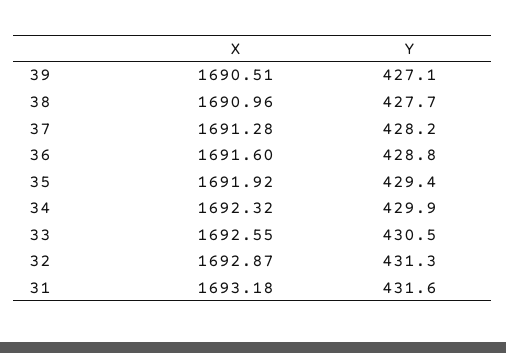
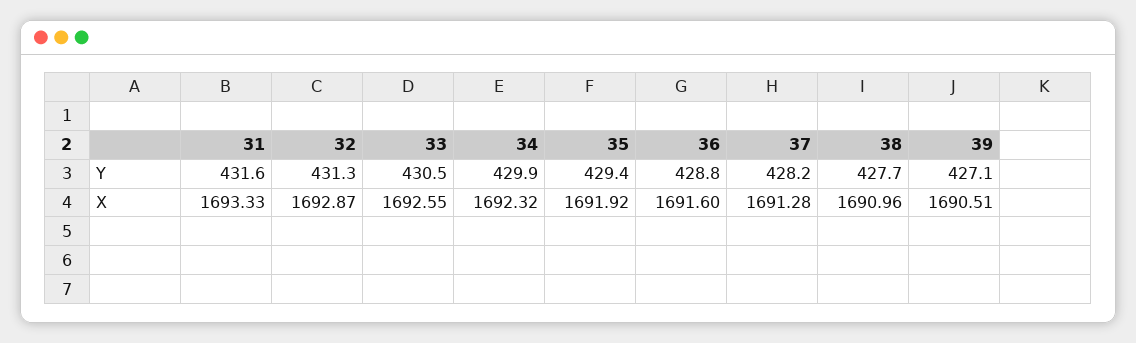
X, 31: 1693.18 -> 1693.33

